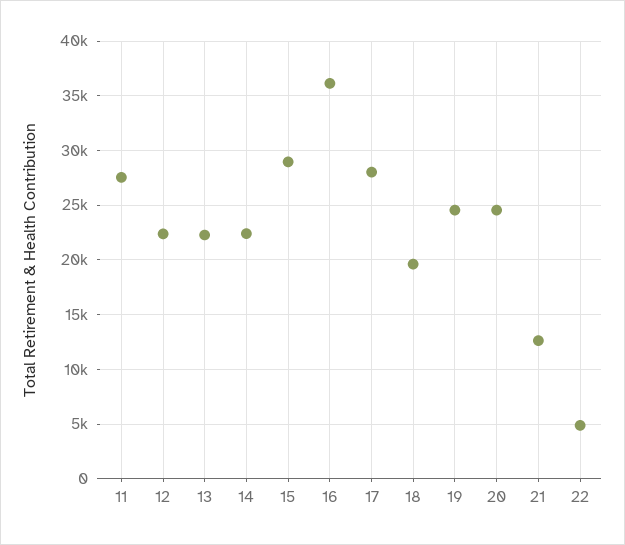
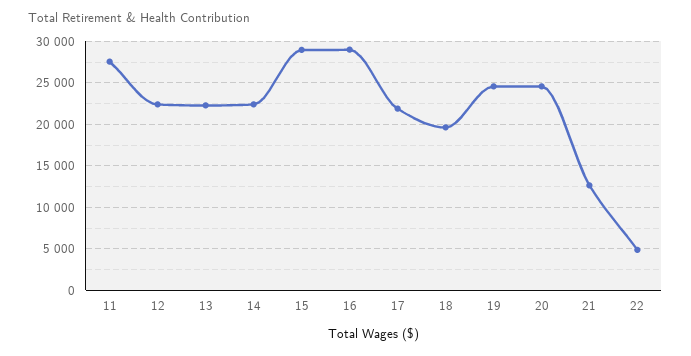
16: 36000 -> 29000
17: 28000 -> 22000

